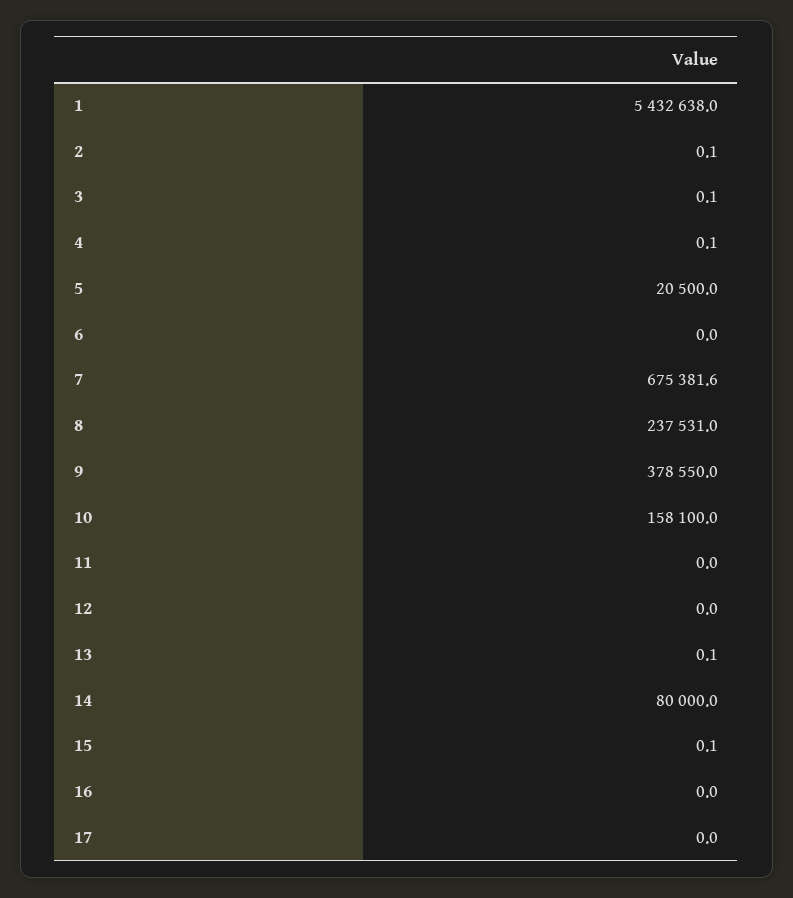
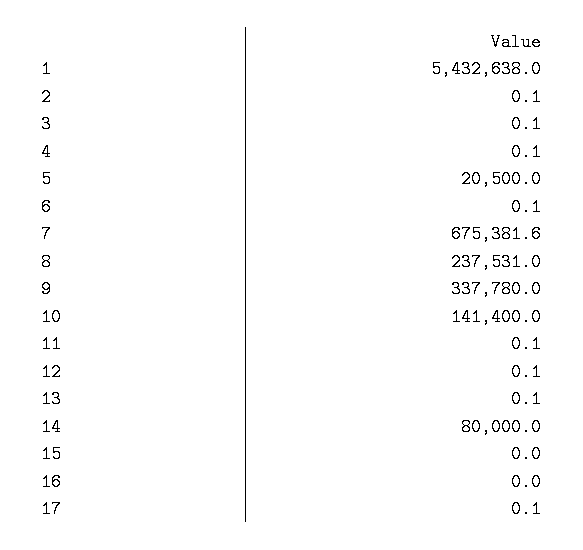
6: 0 -> 0.1
9: 378550 -> 337780
10: 158100 -> 141400
11: 0 -> 0.1
12: 0 -> 0.1
15: 0.1 -> 0
17: 0 -> 0.1

